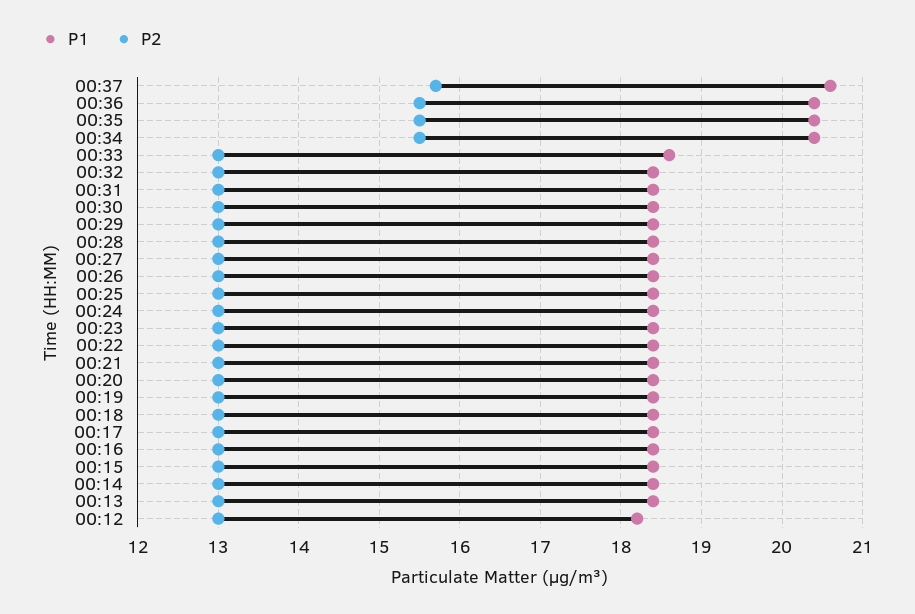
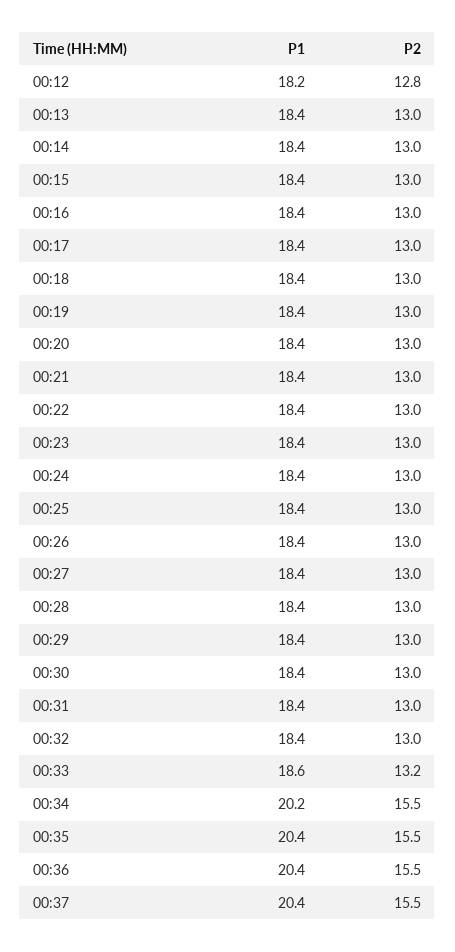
P1, 00:37: 20.6 -> 20.4
P2, 00:37: 15.7 -> 15.5
P1, 00:34: 20.4 -> 20.2
P2, 00:33: 13 -> 13.2
P2, 00:12: 13 -> 12.8

